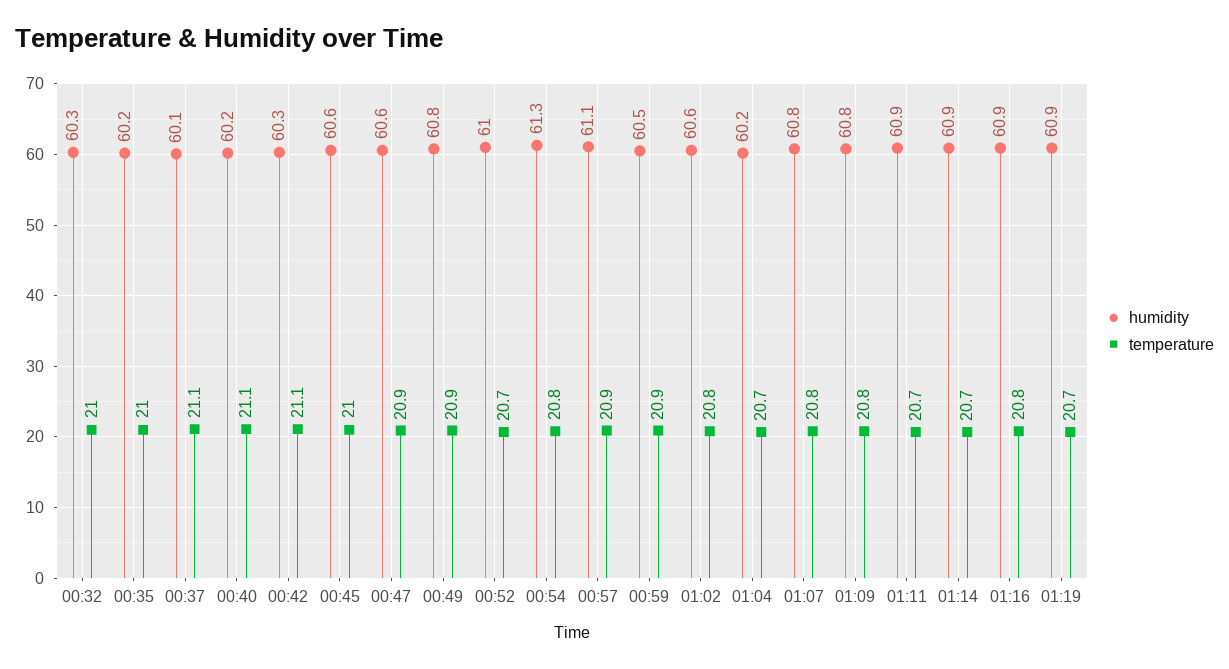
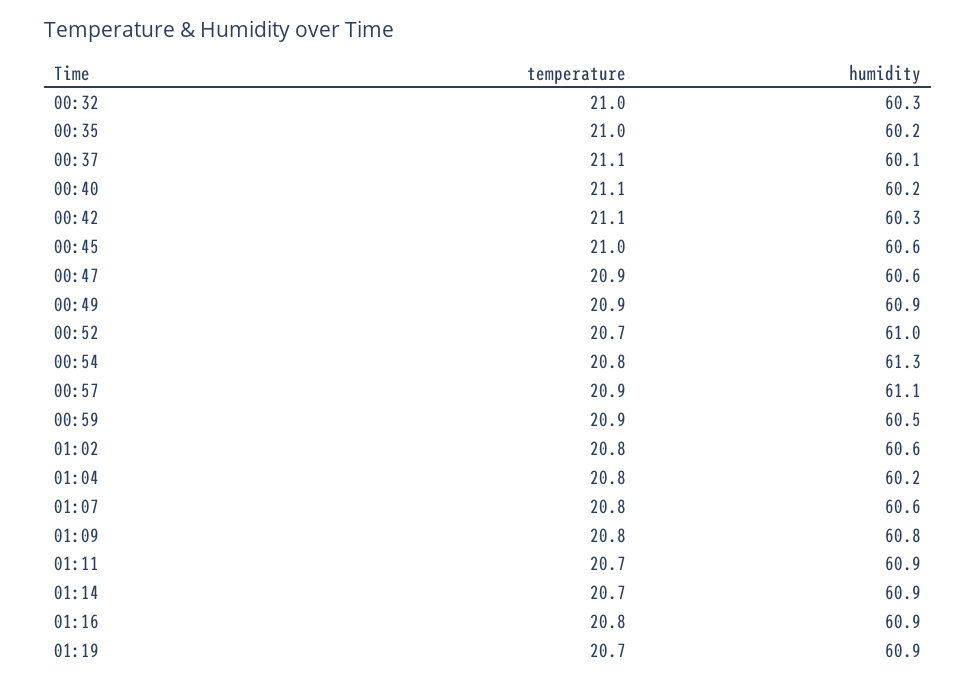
humidity, 00:49: 60.8 -> 60.9
temperature, 01:04: 20.7 -> 20.8
humidity, 01:07: 60.8 -> 60.6

